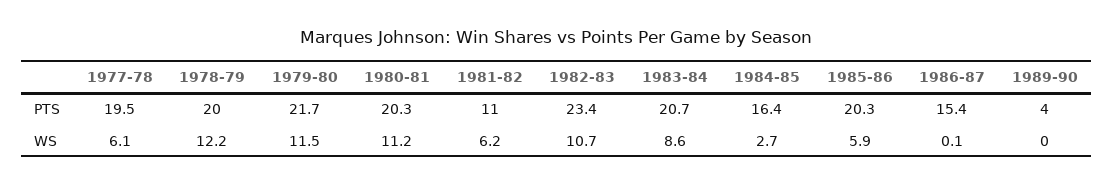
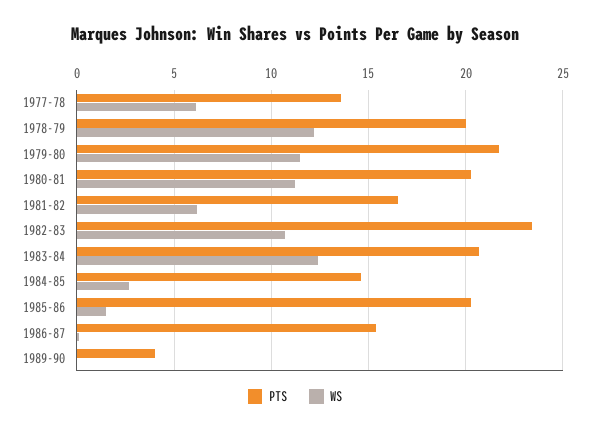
PTS, 1977-78: 19.5 -> 13.5
PTS, 1981-82: 11 -> 16.5
PTS, 1984-85: 16.4 -> 14.5
WS, 1983-84: 8.6 -> 12.5
WS, 1985-86: 5.9 -> 1.5

